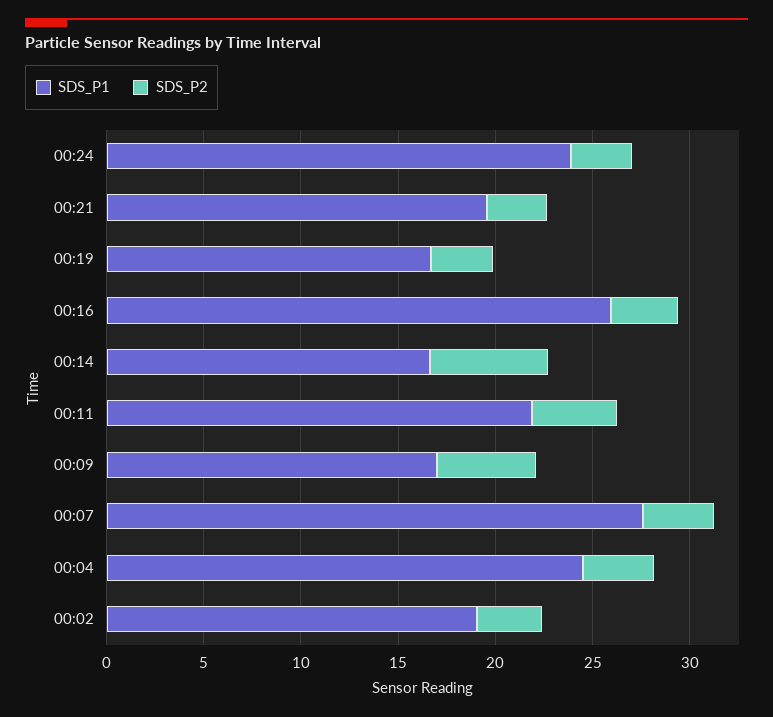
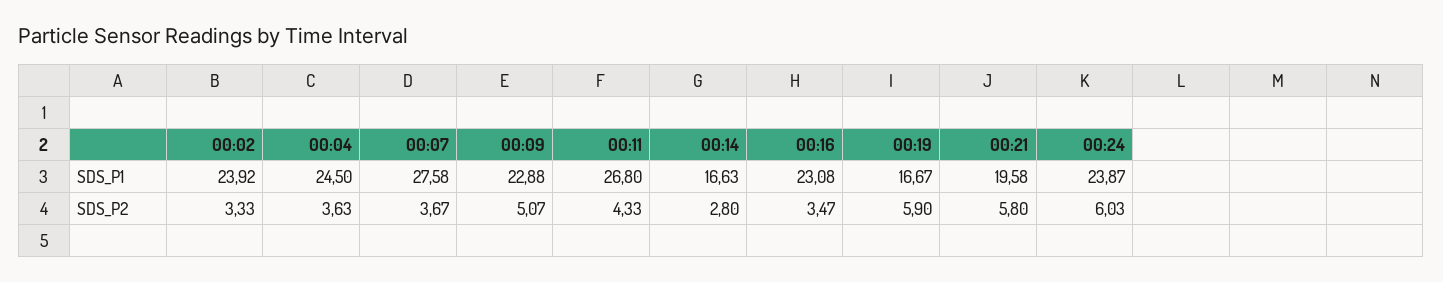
SDS_P2, 00:24: 3 -> 6.03
SDS_P2, 00:21: 3 -> 5.8
SDS_P2, 00:19: 3 -> 5.9
SDS_P1, 00:16: 26 -> 23.08
SDS_P2, 00:14: 6 -> 2.8
SDS_P1, 00:11: 22 -> 26.8
SDS_P1, 00:09: 17 -> 22.88
SDS_P1, 00:02: 19 -> 23.92

